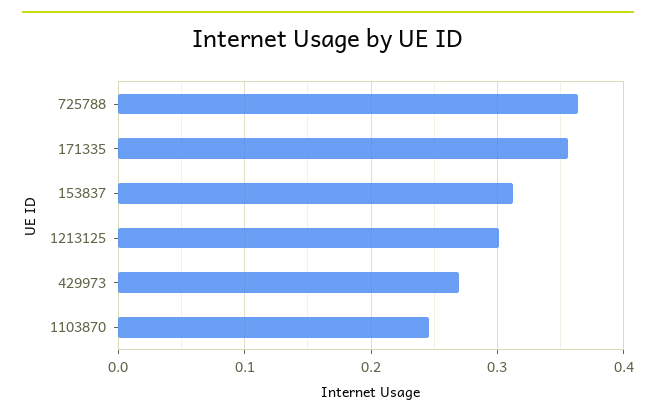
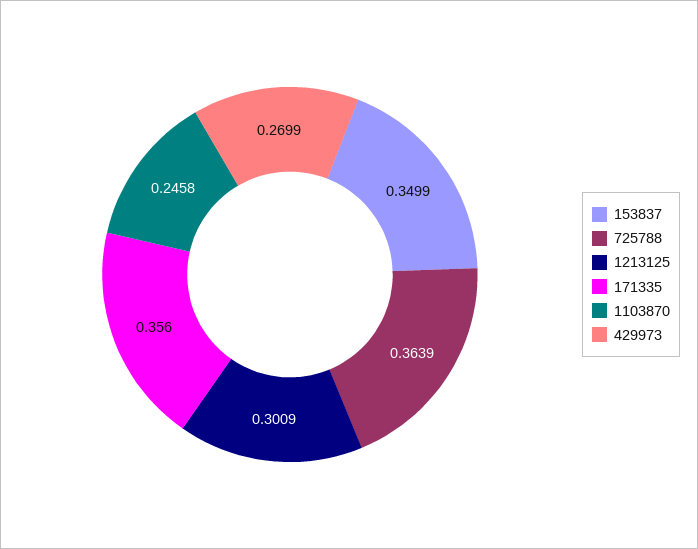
153837: 0.31 -> 0.3499

